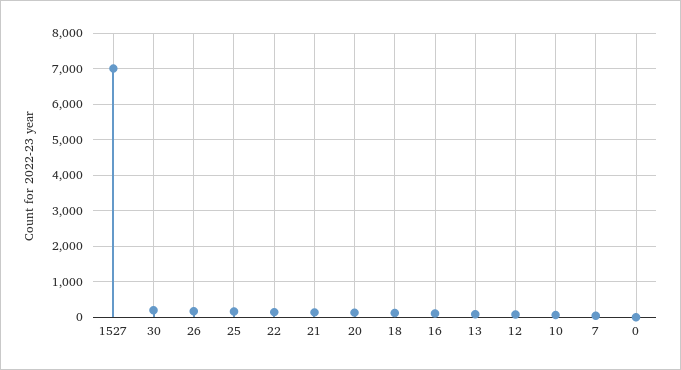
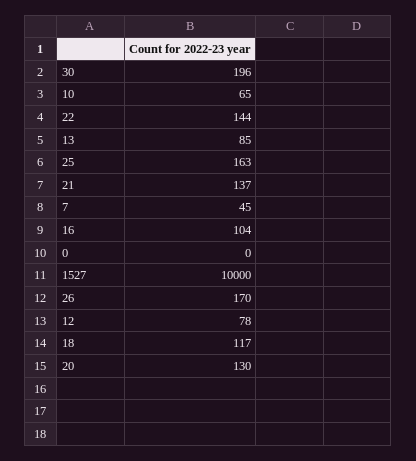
1527: 7000 -> 10000

